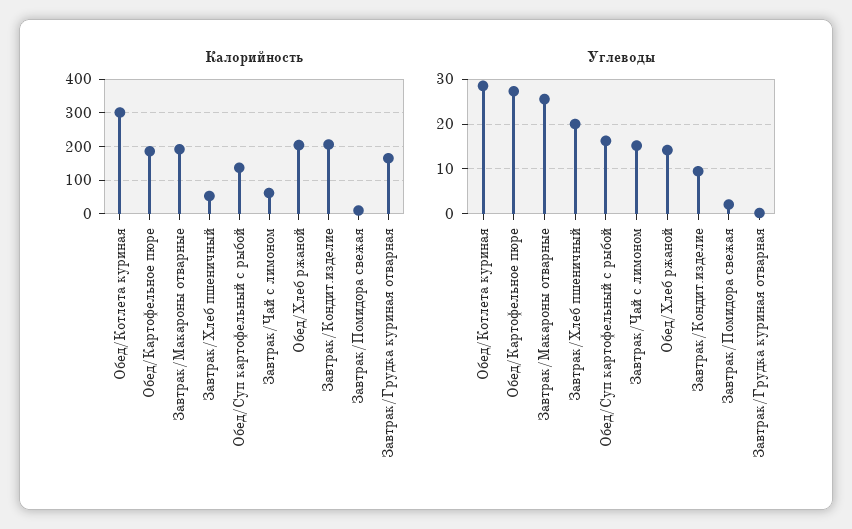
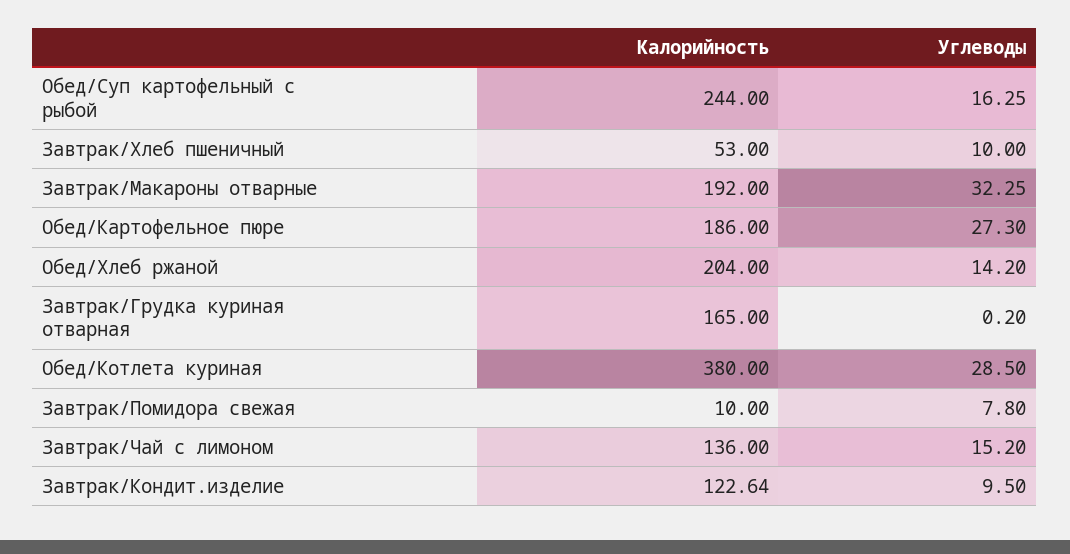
Калорийность, Обед/Котлета куриная: 300 -> 380
Калорийность, Обед/Суп картофельный с рыбой: 140 -> 244
Калорийность, Завтрак/Чай с лимоном: 60 -> 136
Калорийность, Завтрак/Кондит.изделие: 200 -> 122.64
Углеводы, Завтрак/Макароны отварные: 26 -> 32.25
Углеводы, Завтрак/Хлеб пшеничный: 20 -> 10
Углеводы, Завтрак/Помидора свежая: 2 -> 7.8

